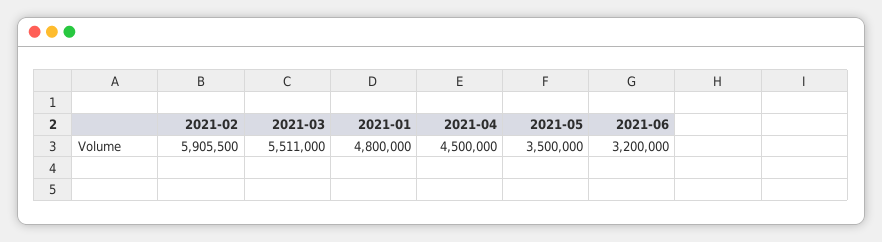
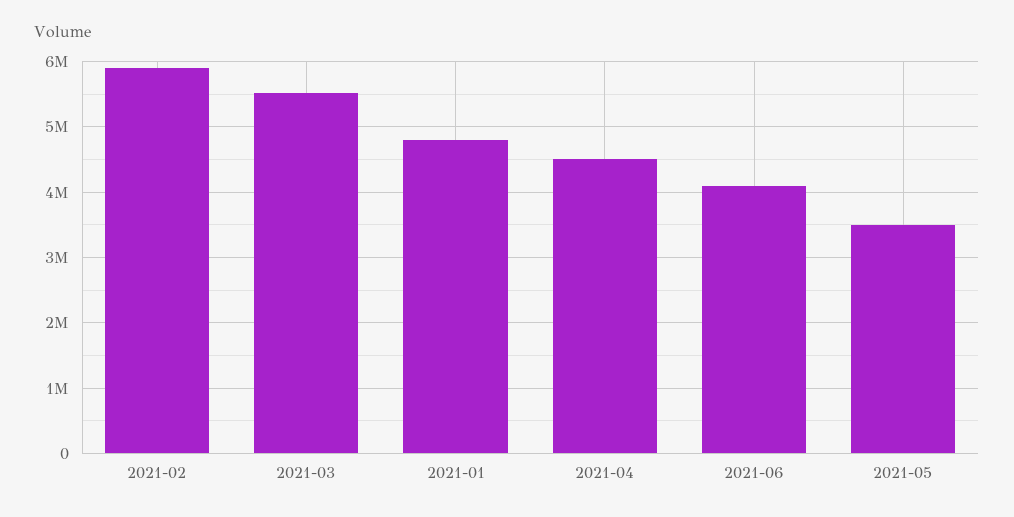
2021-06: 3200000 -> 4100000

